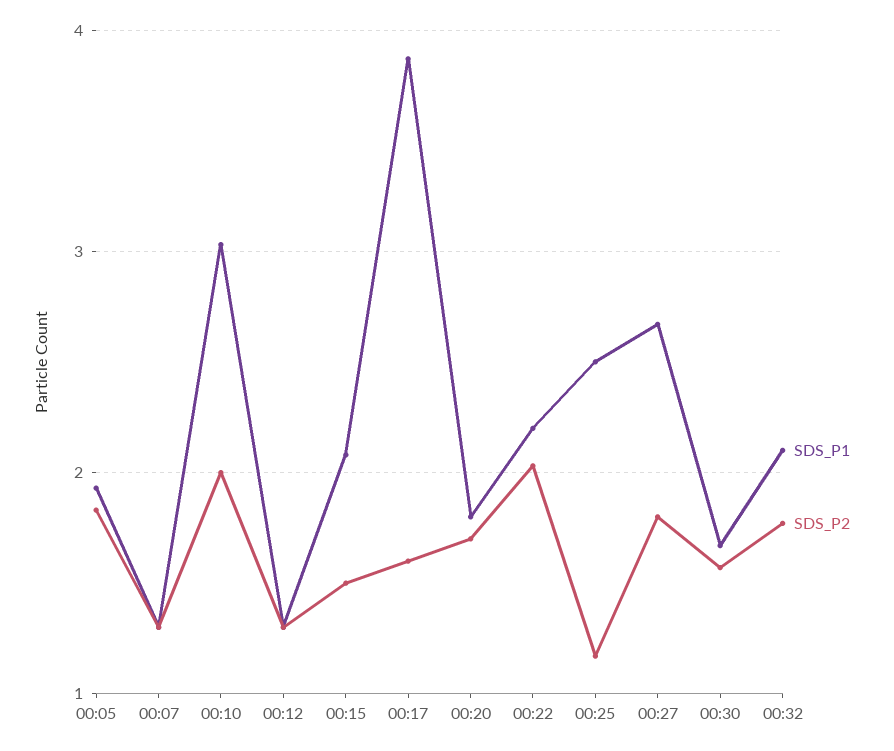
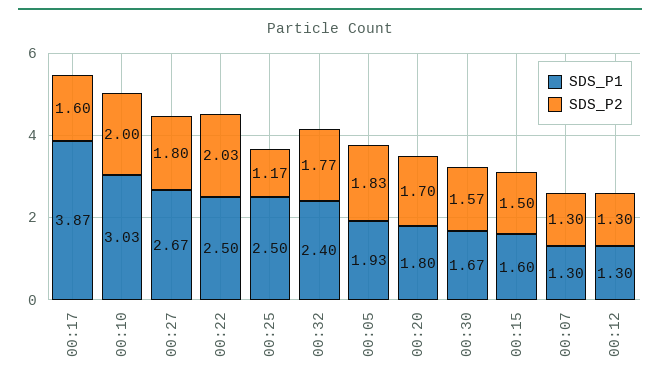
SDS_P1, 00:15: 2.1 -> 1.6
SDS_P1, 00:22: 2.2 -> 2.5
SDS_P1, 00:32: 2.1 -> 2.4

